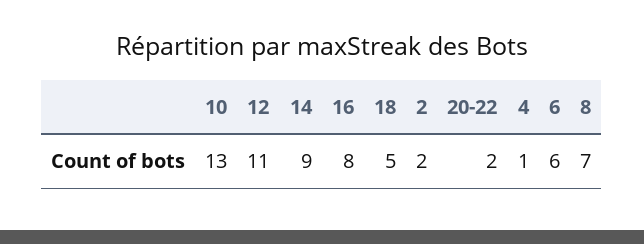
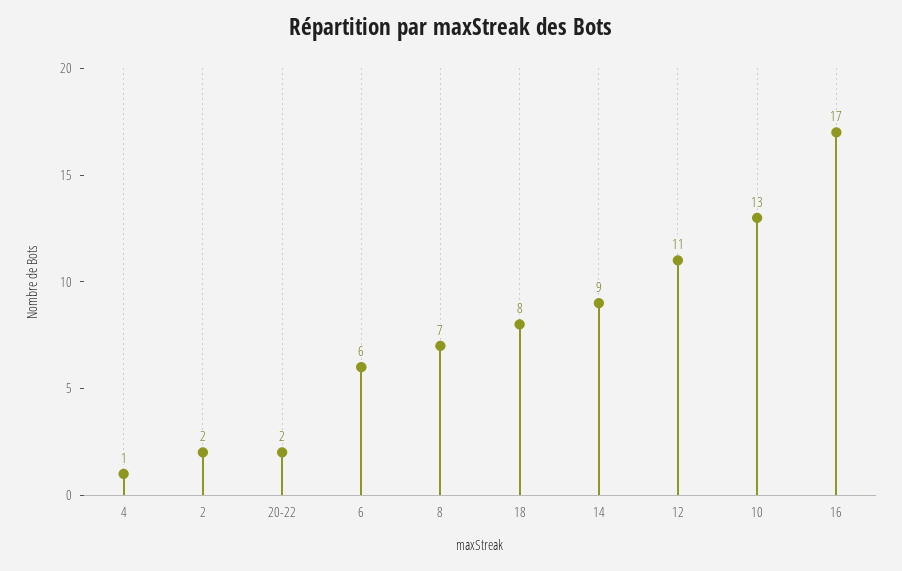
16: 8 -> 17
18: 5 -> 8

